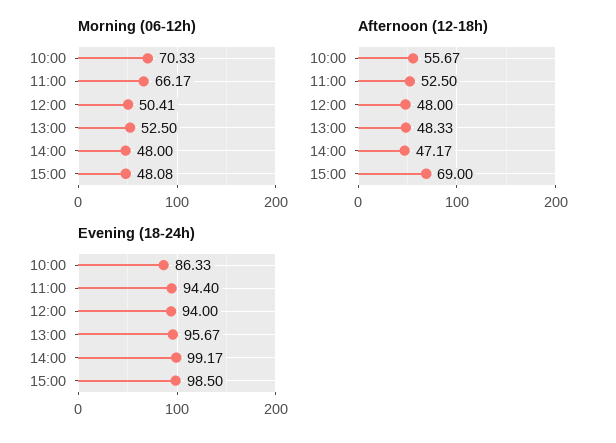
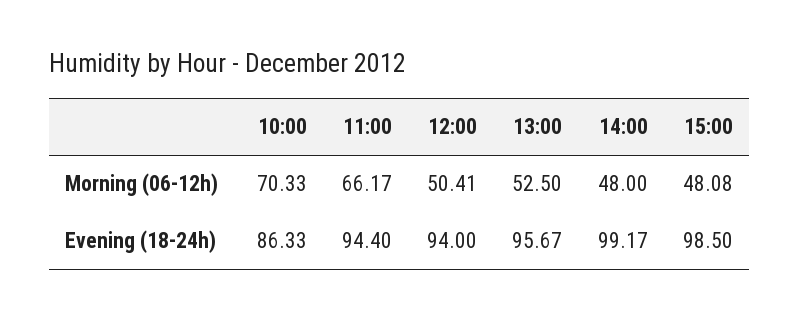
Afternoon (12-18h), 10:00: 55.67 -> none
Afternoon (12-18h), 11:00: 52.5 -> none
Afternoon (12-18h), 12:00: 48 -> none
Afternoon (12-18h), 13:00: 48.33 -> none
Afternoon (12-18h), 14:00: 47.17 -> none
Afternoon (12-18h), 15:00: 69 -> none

